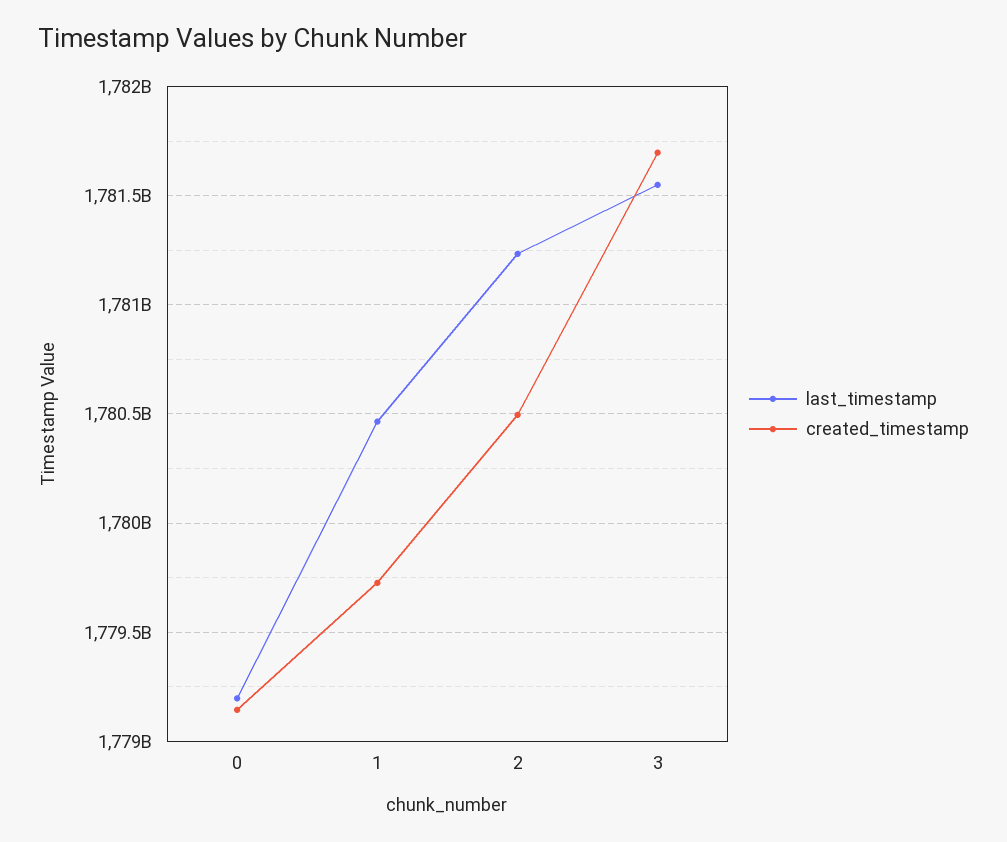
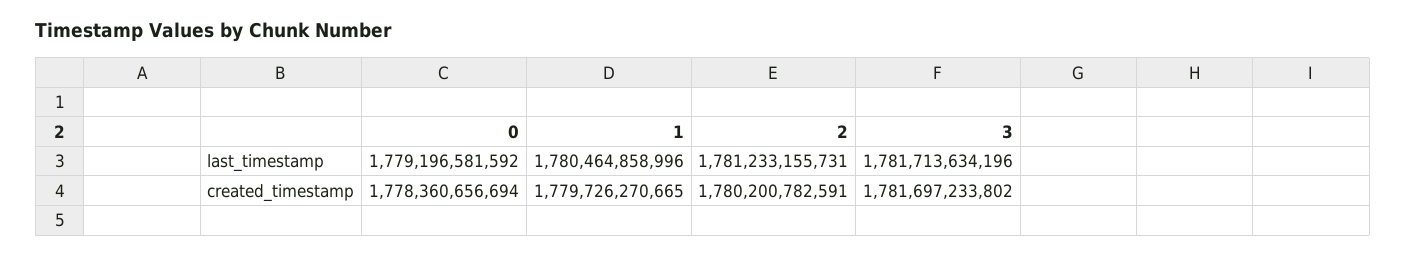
created_timestamp, 0: 1779150000000 -> 1778360656694
created_timestamp, 2: 1780500000000 -> 1780200782591
last_timestamp, 3: 1781550000000 -> 1781713634196

